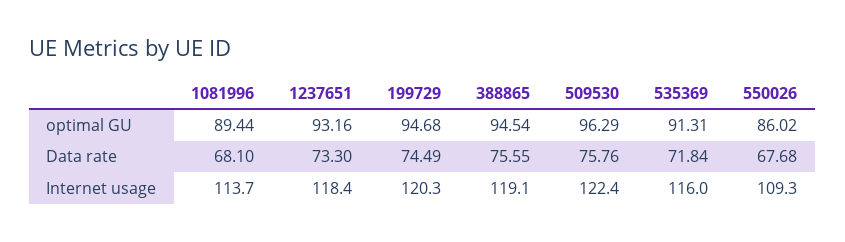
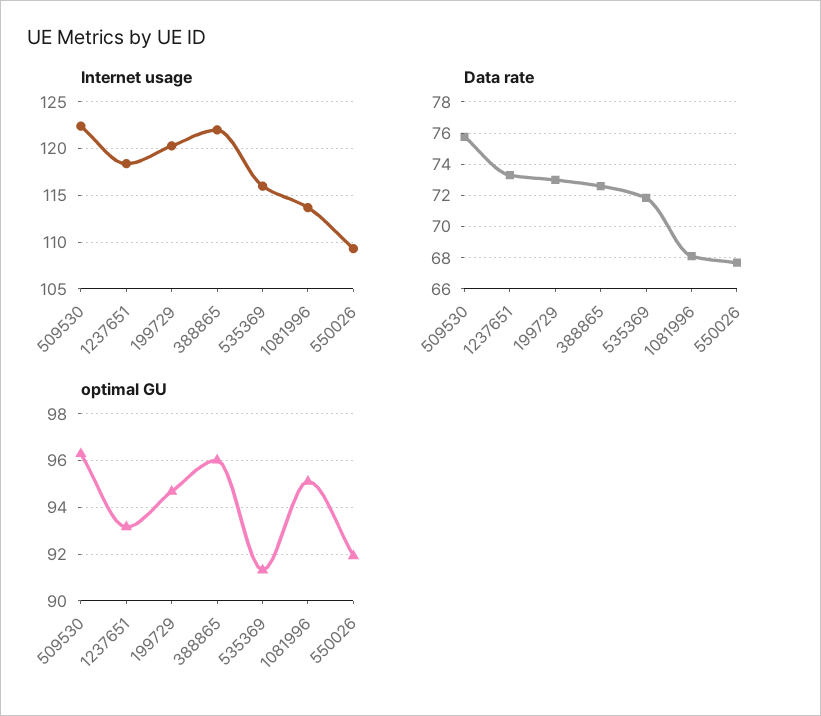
optimal GU, 1081996: 89.44 -> 95
optimal GU, 388865: 94.54 -> 96
optimal GU, 550026: 86.02 -> 92
Data rate, 199729: 74.49 -> 73
Data rate, 388865: 75.55 -> 72.5
Internet usage, 388865: 119.1 -> 122

